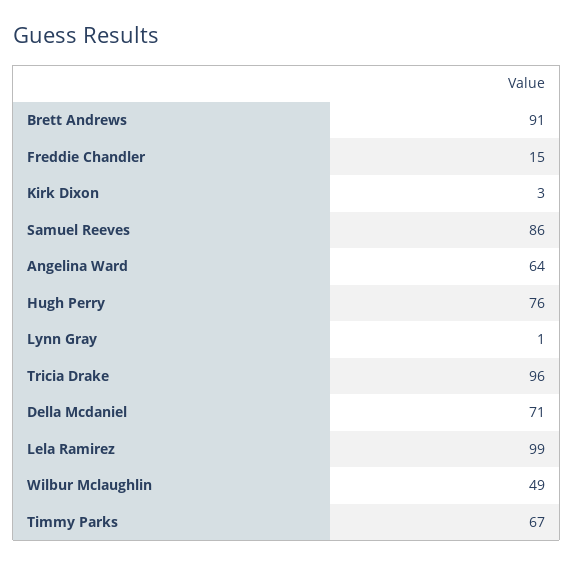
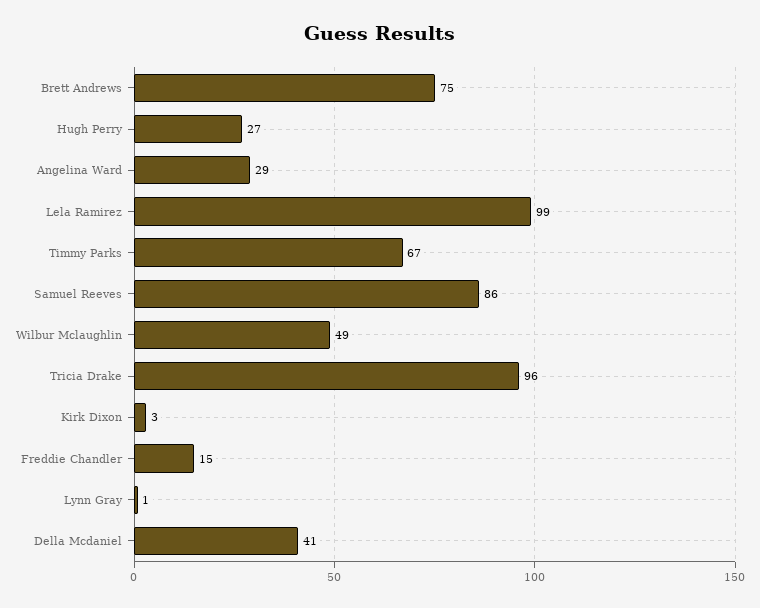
Brett Andrews: 91 -> 75
Angelina Ward: 64 -> 29
Hugh Perry: 76 -> 27
Della Mcdaniel: 71 -> 41

